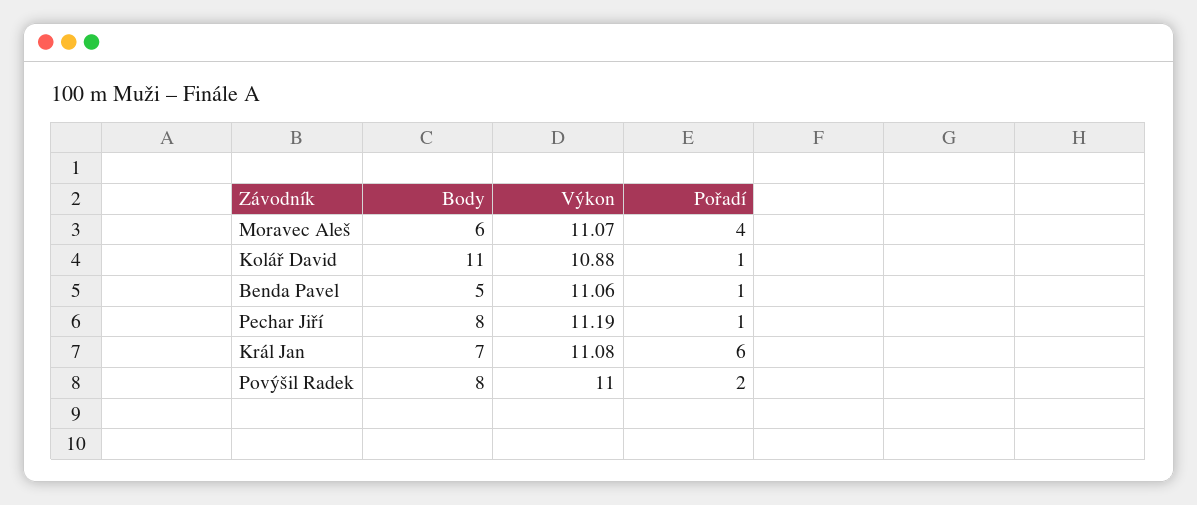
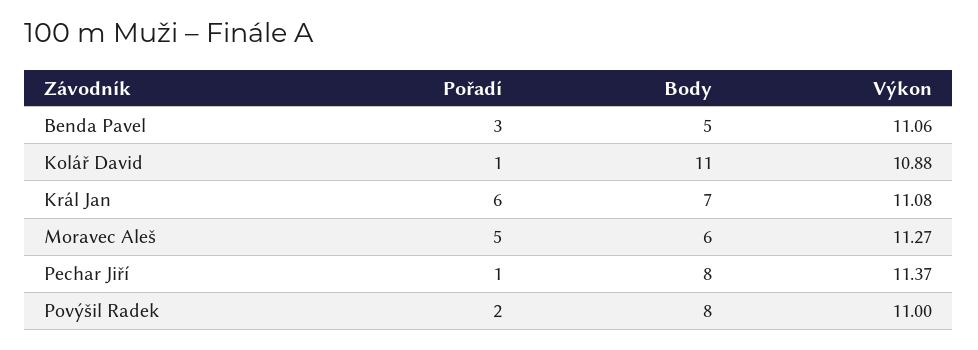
Výkon, Moravec Aleš: 11.07 -> 11.27
Pořadí, Moravec Aleš: 4 -> 5
Pořadí, Benda Pavel: 1 -> 3
Výkon, Pechar Jiří: 11.19 -> 11.37

